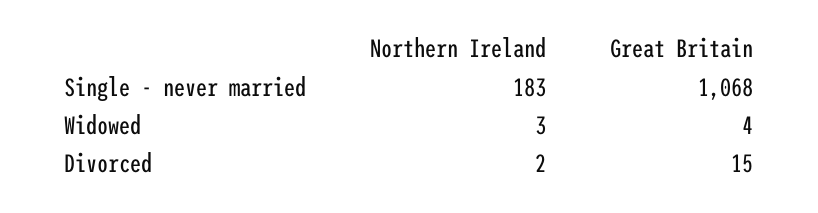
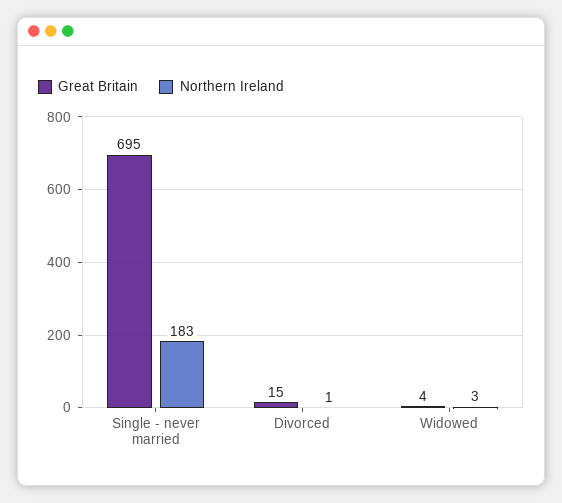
Great Britain, Single - never married: 1068 -> 695
Northern Ireland, Divorced: 2 -> 1

